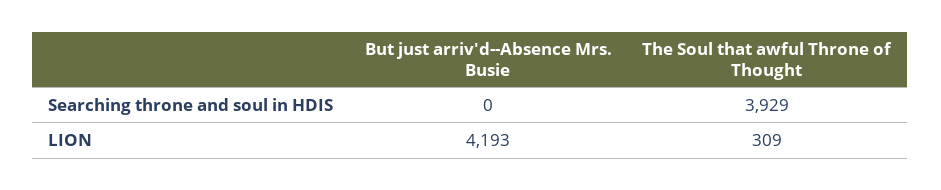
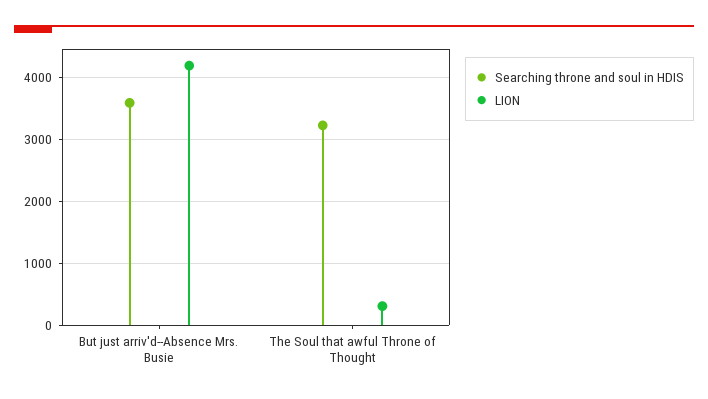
Searching throne and soul in HDIS, But just arriv'd--Absence Mrs. Busie: 0 -> 3600
Searching throne and soul in HDIS, The Soul that awful Throne of Thought: 3929 -> 3200

